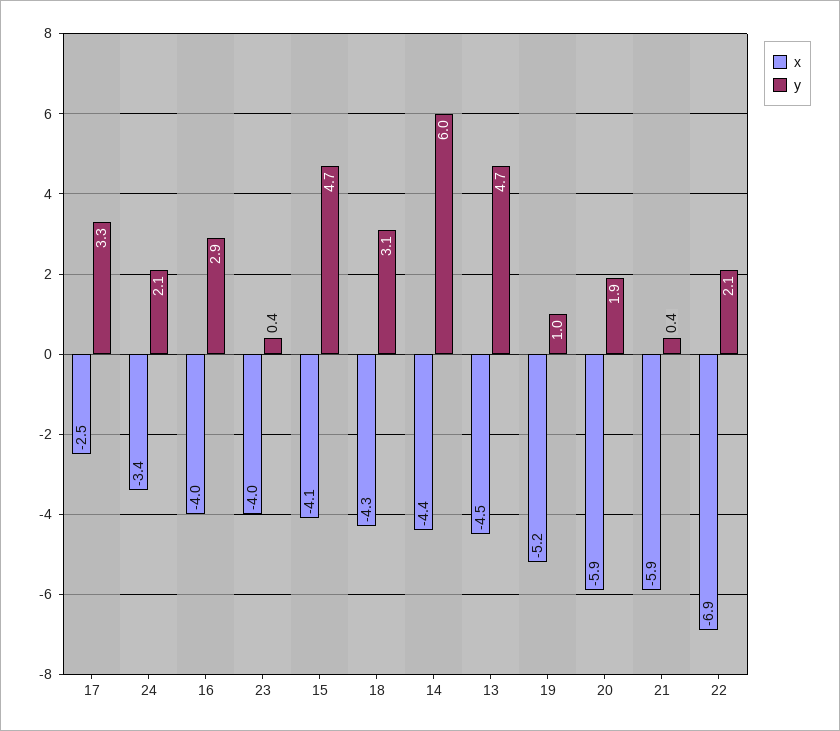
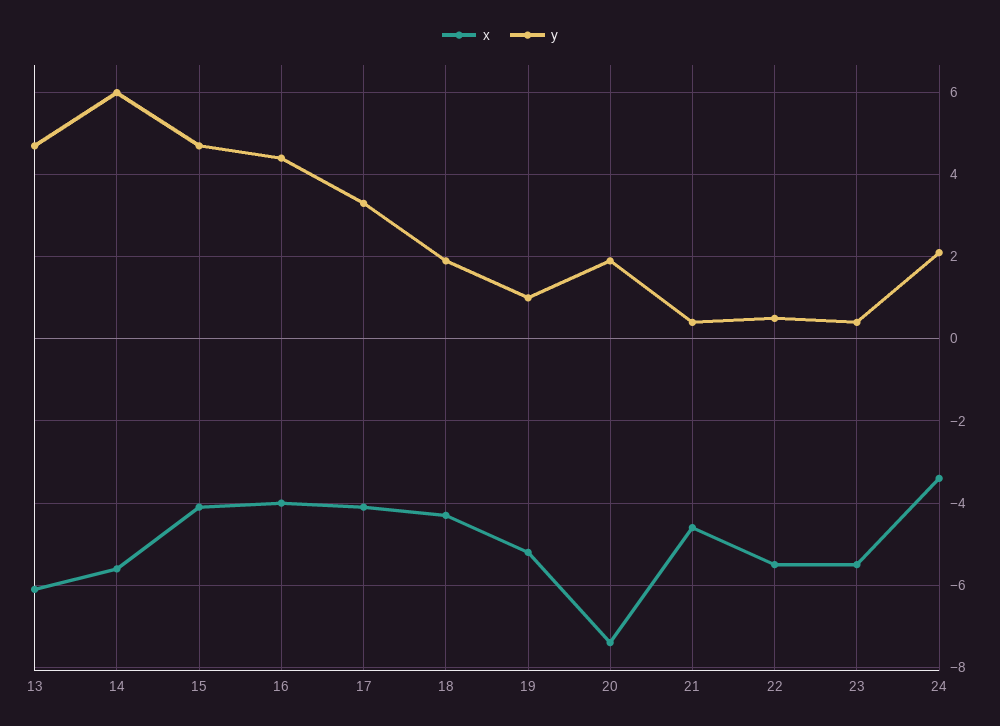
x, 17: -2.5 -> -4
y, 16: 2.9 -> 4.5
x, 23: -4 -> -5.5
y, 18: 3.1 -> 2
x, 14: -4.4 -> -5.5
x, 13: -4.5 -> -6
x, 20: -5.9 -> -7.5
x, 21: -5.9 -> -4.5
x, 22: -6.9 -> -5.5
y, 22: 2.1 -> 0.5

